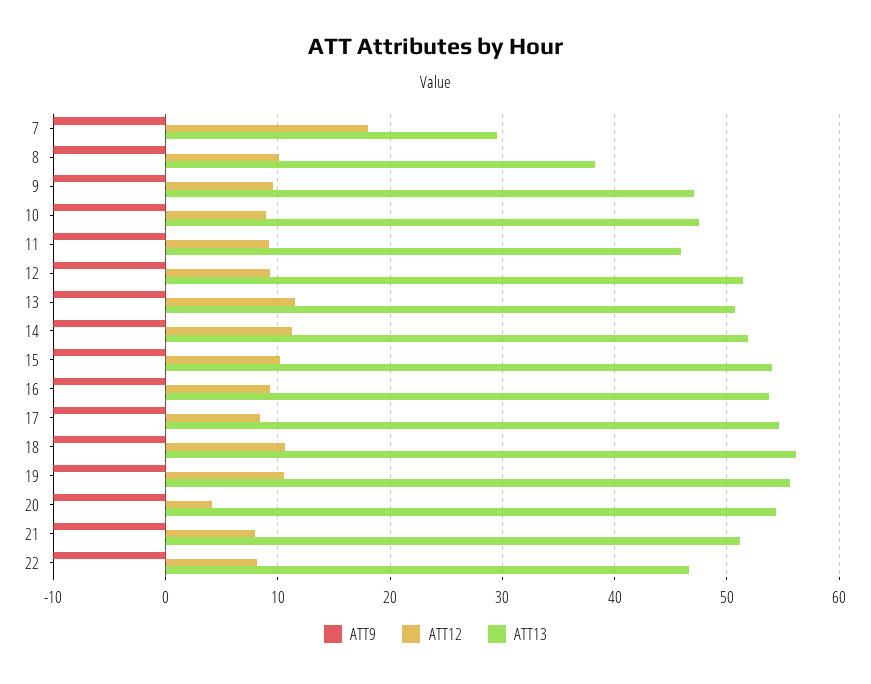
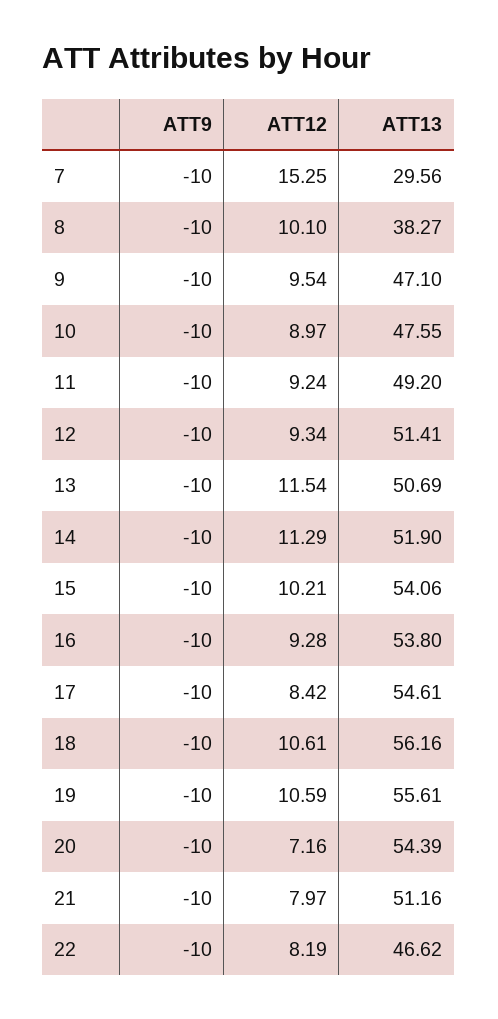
ATT12, 7: 18 -> 15.25
ATT13, 11: 46 -> 49.2
ATT12, 20: 4 -> 7.16

